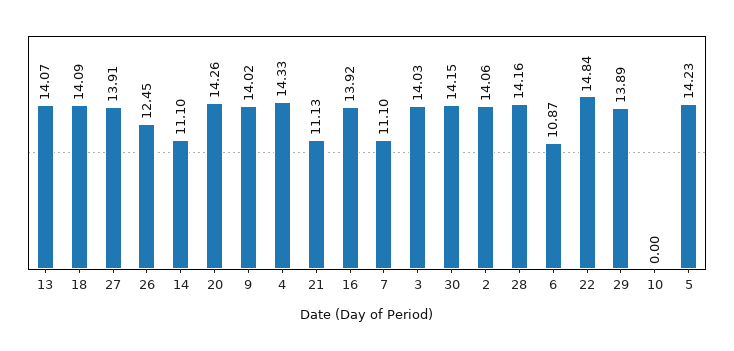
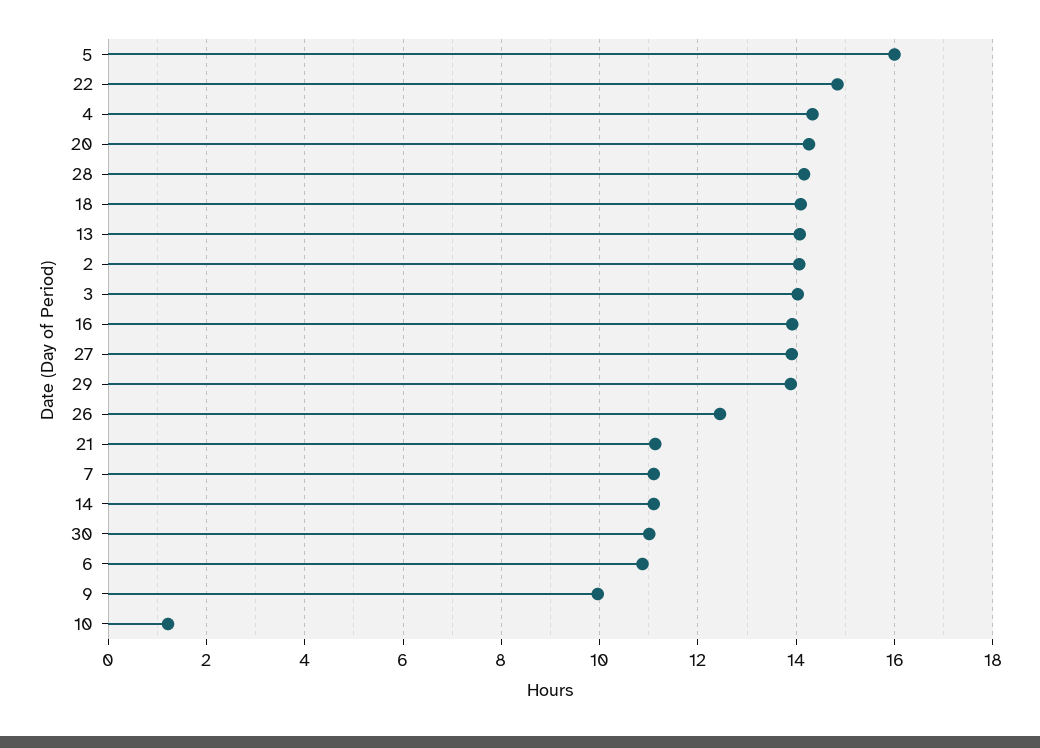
9: 14.02 -> 10
30: 14.15 -> 11
10: 0 -> 1.2
5: 14.23 -> 16

